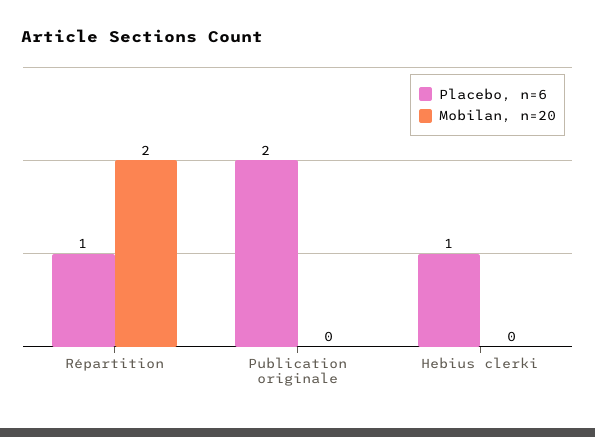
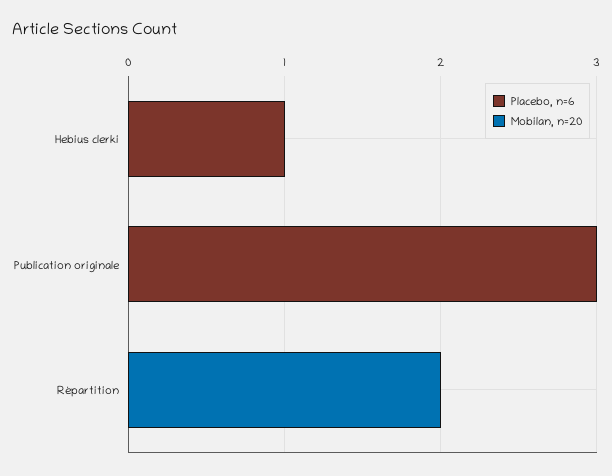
Placebo, n=6, Répartition: 1 -> 0
Placebo, n=6, Publication originale: 2 -> 3

